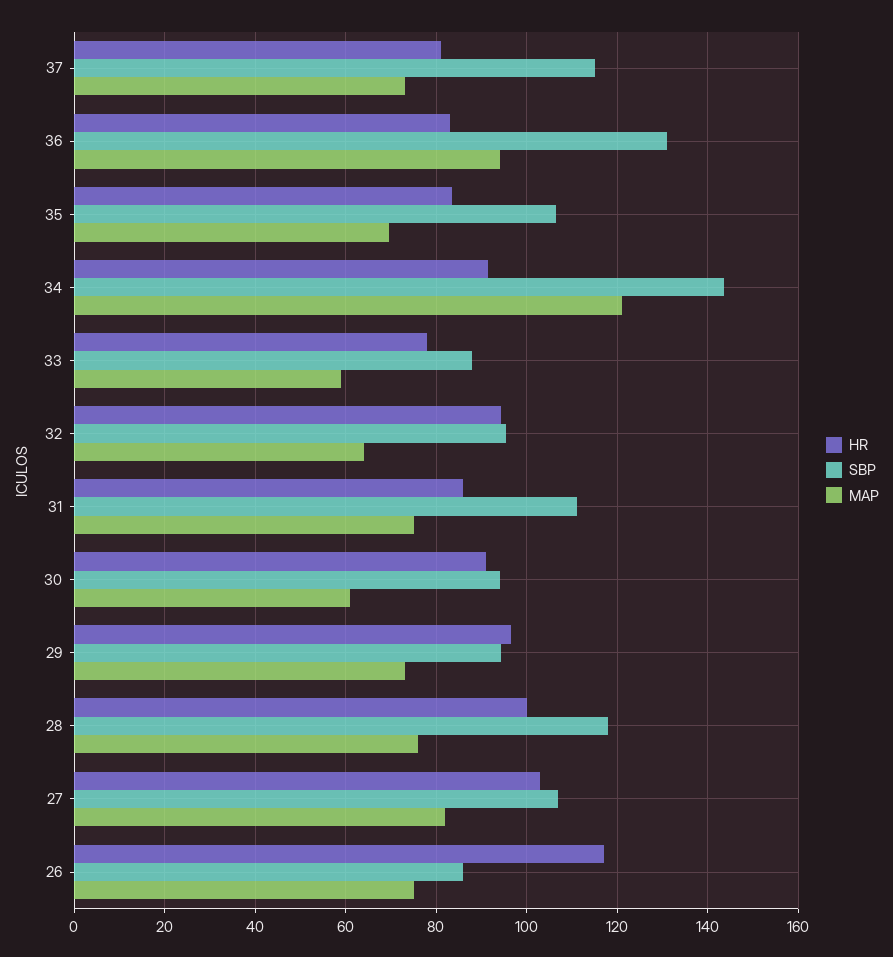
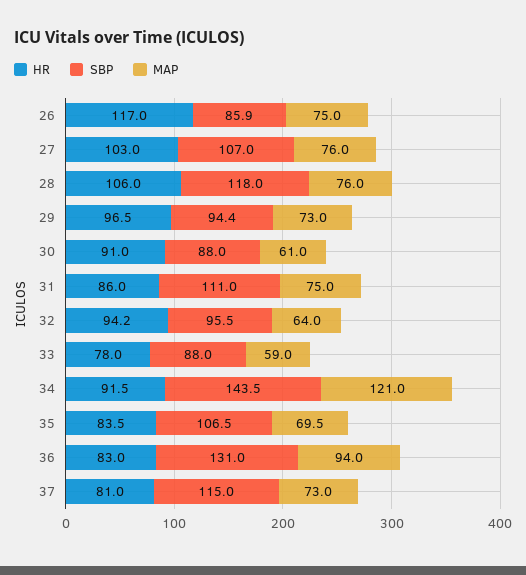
SBP, 30: 94 -> 88
HR, 28: 100 -> 106
MAP, 27: 82 -> 76

